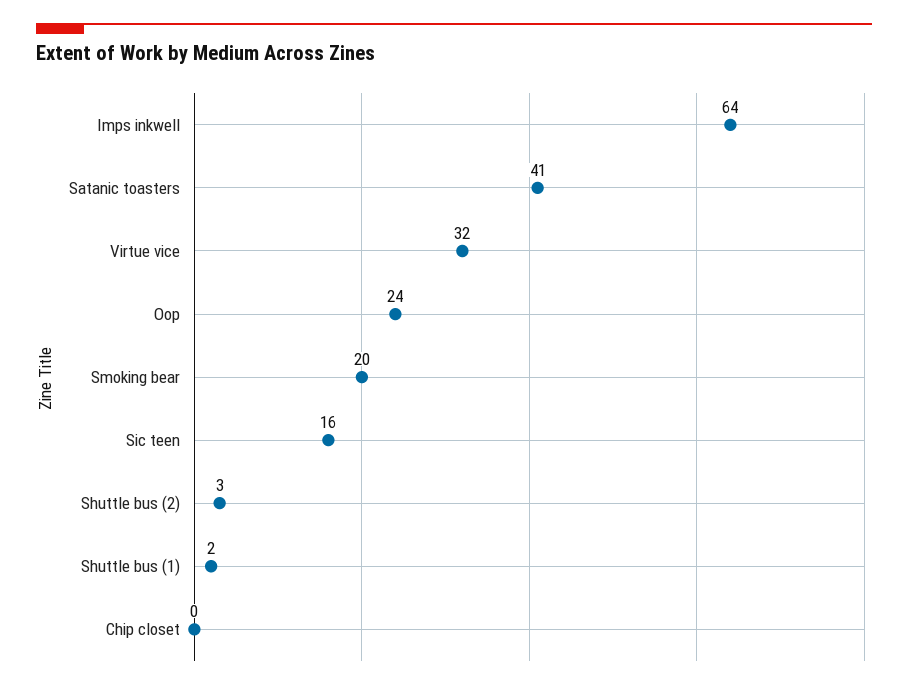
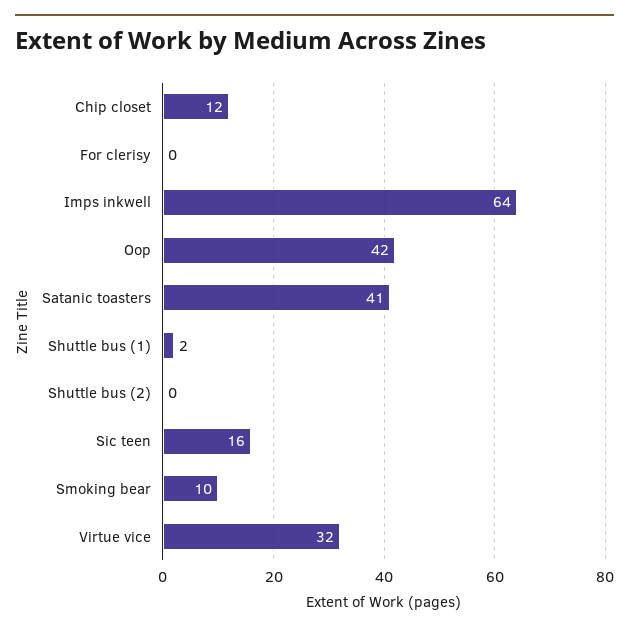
Oop: 24 -> 42
Smoking bear: 20 -> 10
Shuttle bus (2): 3 -> 0
Chip closet: 0 -> 12
For clerisy: none -> 0

